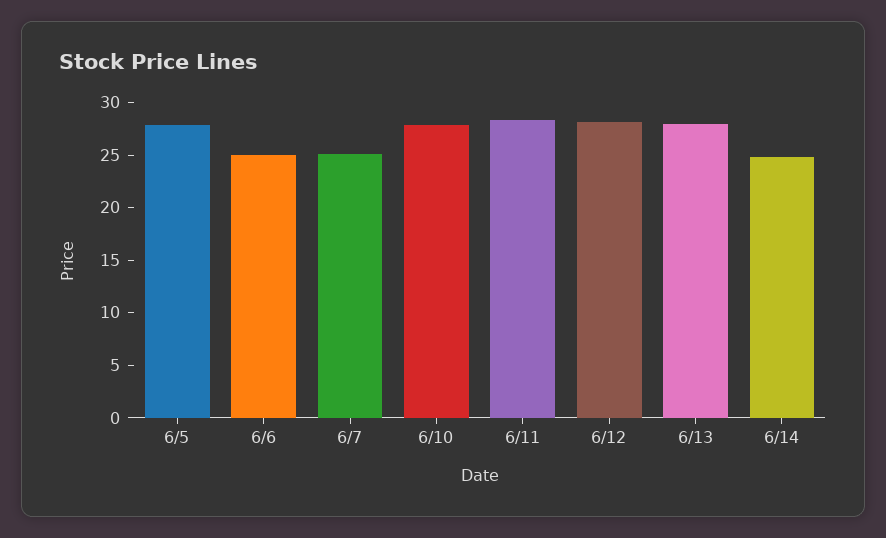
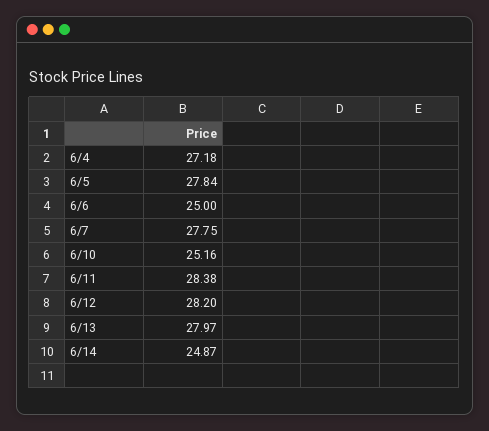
6/7: 25 -> 27.75
6/10: 28 -> 25.16
6/4: none -> 27.18

